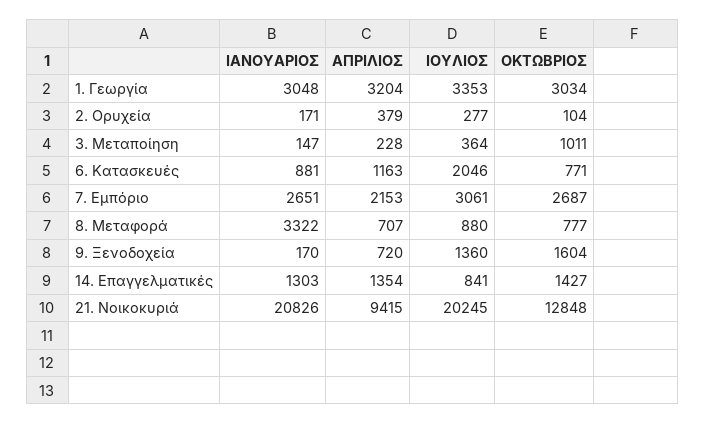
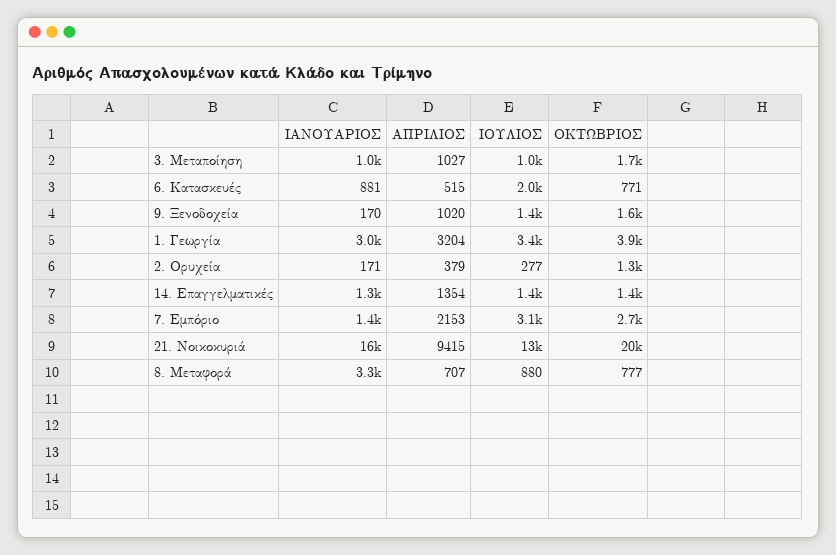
ΟΚΤΩΒΡΙΟΣ, 1. Γεωργία: 3034 -> 3900
ΟΚΤΩΒΡΙΟΣ, 2. Ορυχεία: 104 -> 1300
ΙΑΝΟΥΑΡΙΟΣ, 3. Μεταποίηση: 147 -> 1000
ΑΠΡΙΛΙΟΣ, 3. Μεταποίηση: 228 -> 1027
ΙΟΥΛΙΟΣ, 3. Μεταποίηση: 364 -> 1000
ΟΚΤΩΒΡΙΟΣ, 3. Μεταποίηση: 1011 -> 1700
ΑΠΡΙΛΙΟΣ, 6. Κατασκευές: 1163 -> 515
ΙΑΝΟΥΑΡΙΟΣ, 7. Εμπόριο: 2651 -> 1400
ΑΠΡΙΛΙΟΣ, 9. Ξενοδοχεία: 720 -> 1020
ΙΟΥΛΙΟΣ, 14. Επαγγελματικές: 841 -> 1400
ΙΑΝΟΥΑΡΙΟΣ, 21. Νοικοκυριά: 20826 -> 16000
ΙΟΥΛΙΟΣ, 21. Νοικοκυριά: 20245 -> 13000
ΟΚΤΩΒΡΙΟΣ, 21. Νοικοκυριά: 12848 -> 20000

